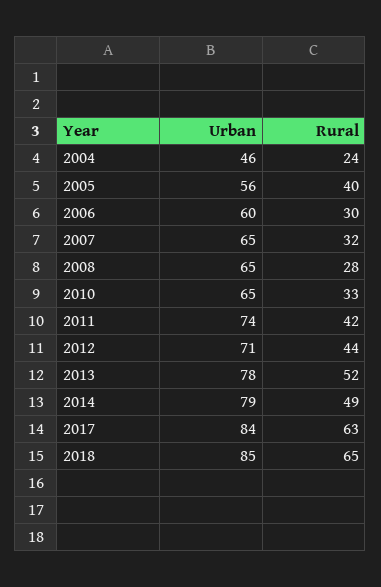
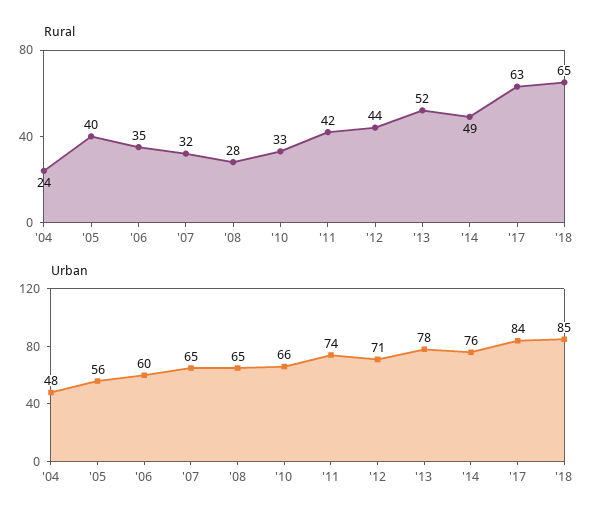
Urban, 2004: 46 -> 48
Rural, 2006: 30 -> 35
Urban, 2010: 65 -> 66
Urban, 2014: 79 -> 76

